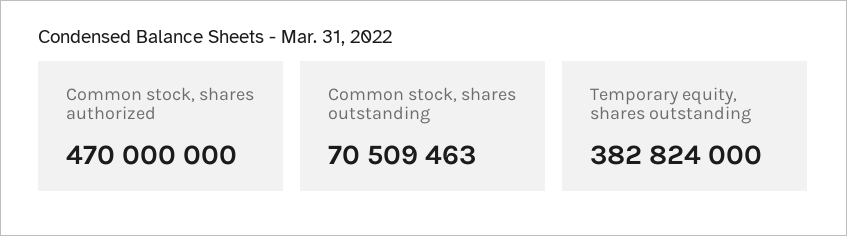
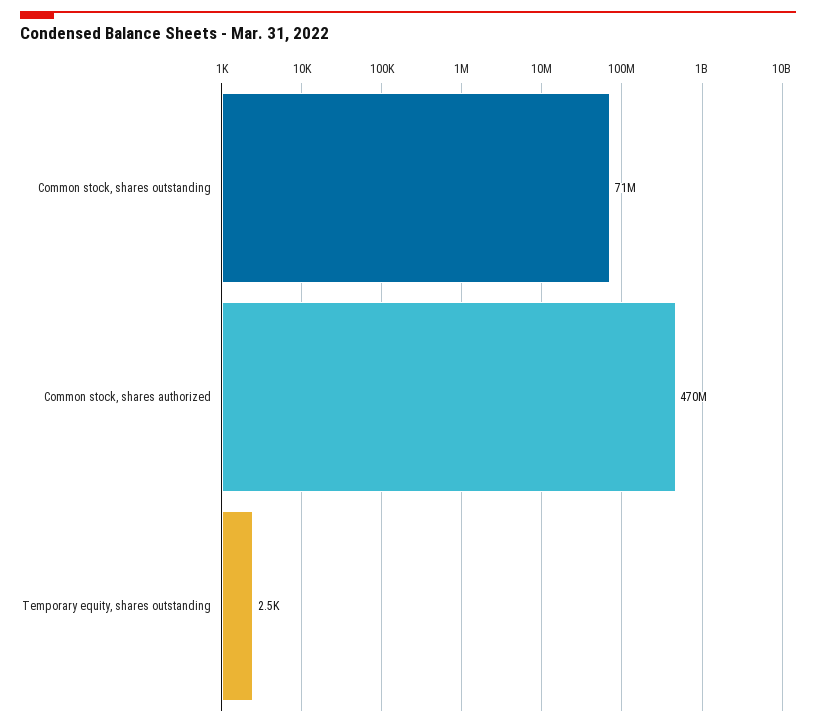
Temporary equity, shares outstanding: 382824000 -> 2500

